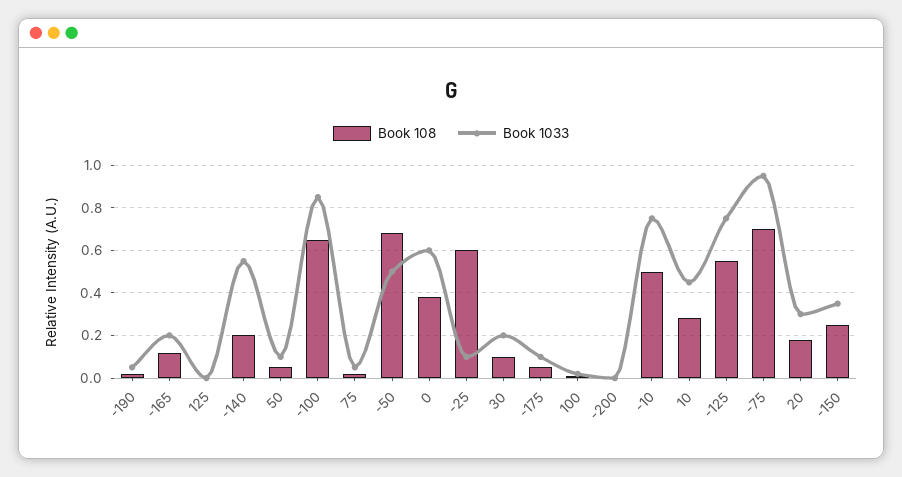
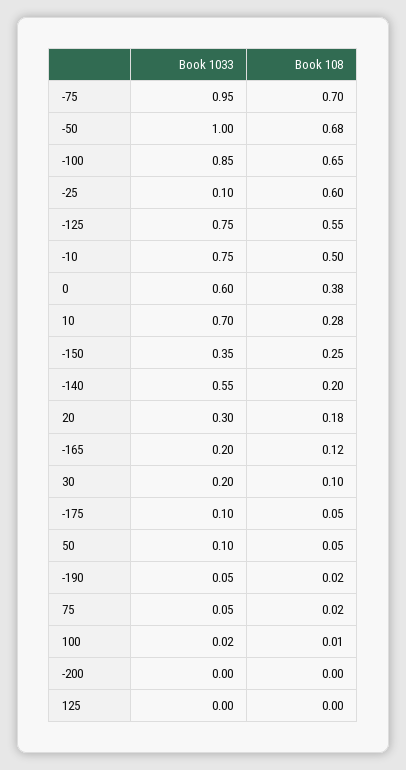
Book 1033, -50: 0.5 -> 1
Book 1033, 10: 0.45 -> 0.7

